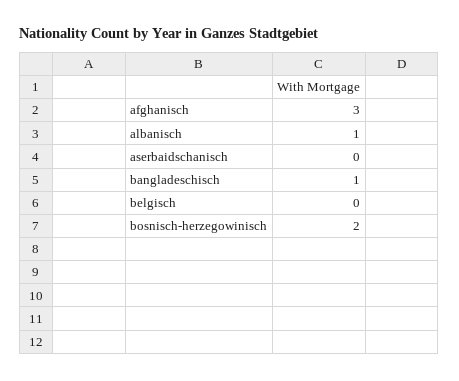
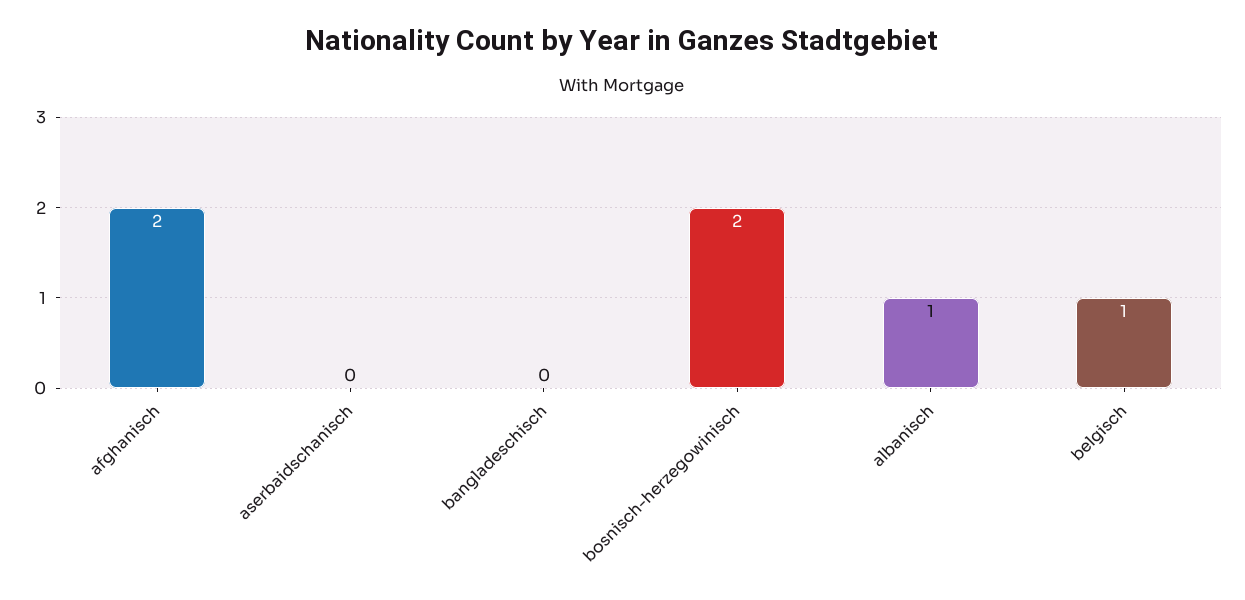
afghanisch: 3 -> 2
bangladeschisch: 1 -> 0
belgisch: 0 -> 1

